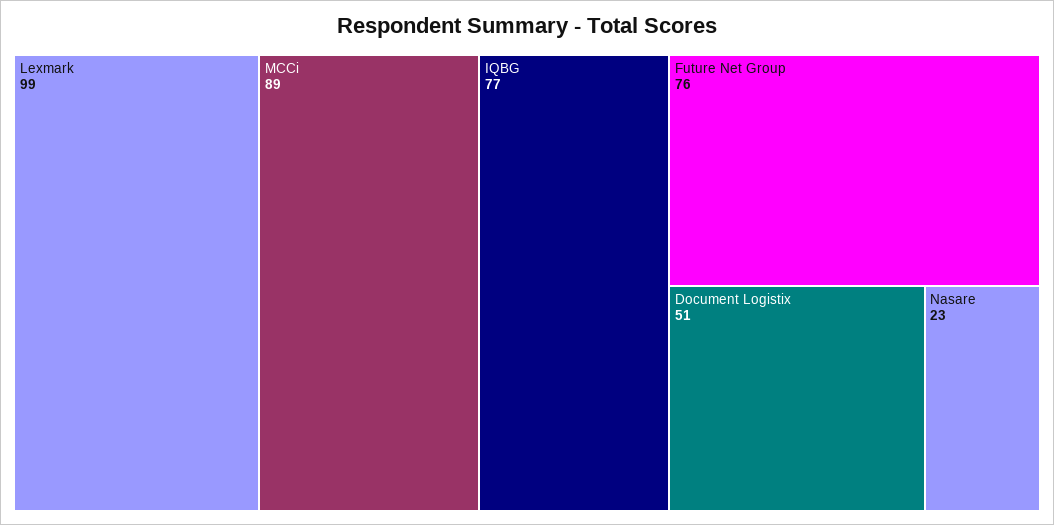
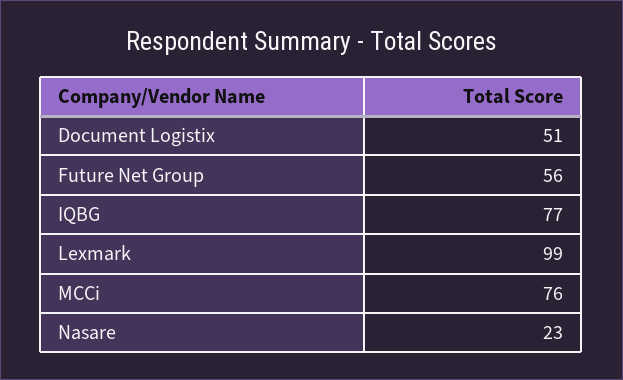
MCCi: 89 -> 76
Future Net Group: 76 -> 56

